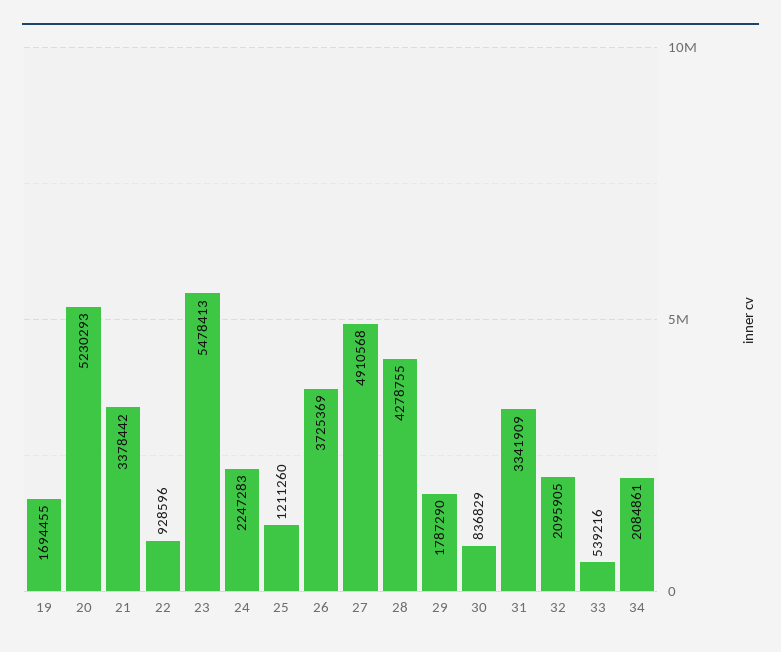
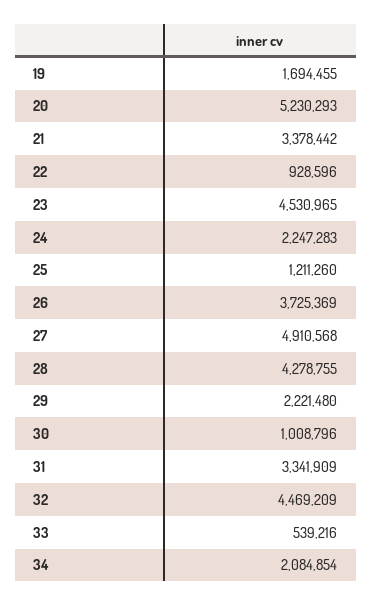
23: 5478413 -> 4530965
29: 1787290 -> 2221480
30: 836829 -> 1008796
32: 2095905 -> 4469209
34: 2084861 -> 2084854

